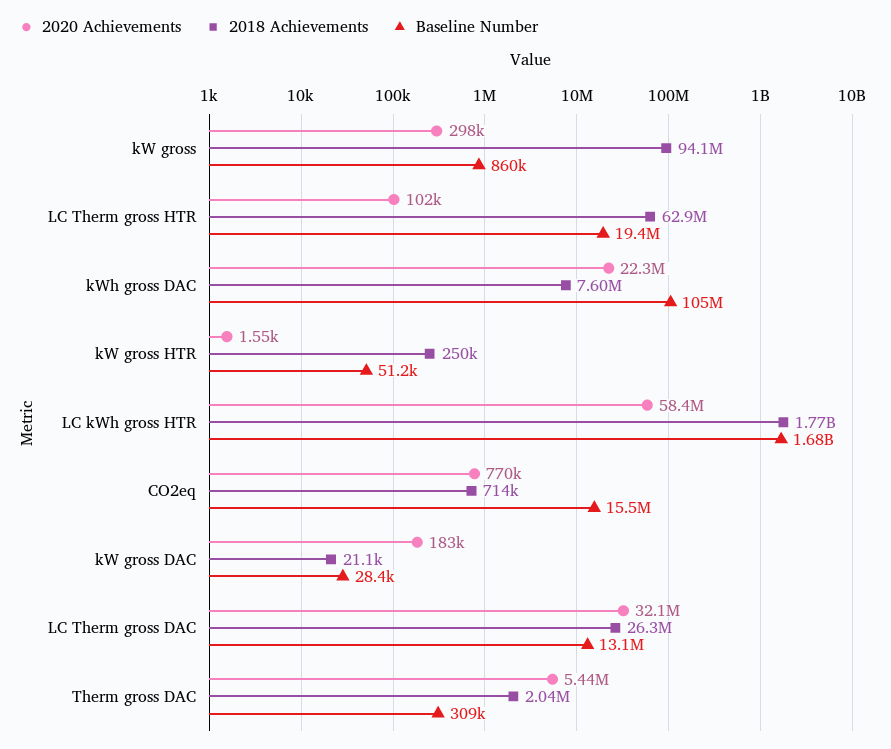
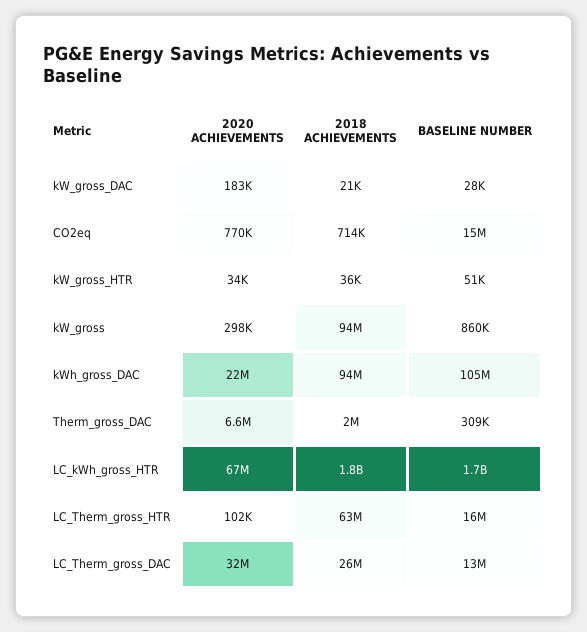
Baseline Number, LC Therm gross HTR: 19400000 -> 16000000
2018 Achievements, kWh gross DAC: 7600000 -> 94000000
2020 Achievements, kW gross HTR: 1550 -> 34000
2018 Achievements, kW gross HTR: 250000 -> 36000
2020 Achievements, LC kWh gross HTR: 58400000 -> 67000000
2020 Achievements, Therm gross DAC: 5440000 -> 6600000

